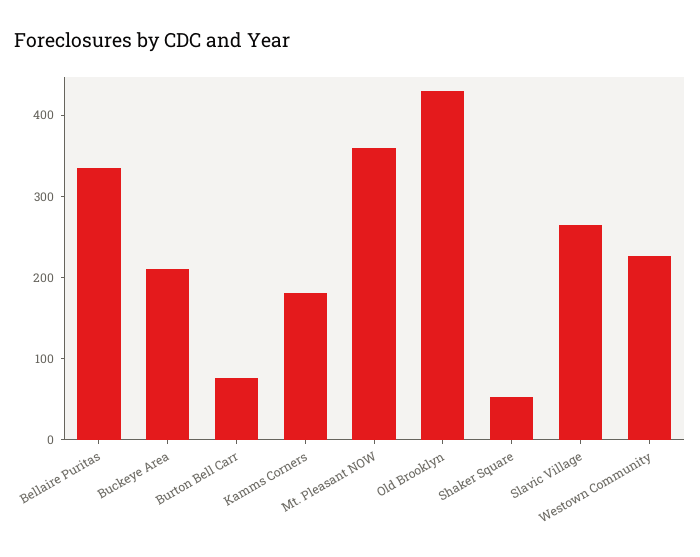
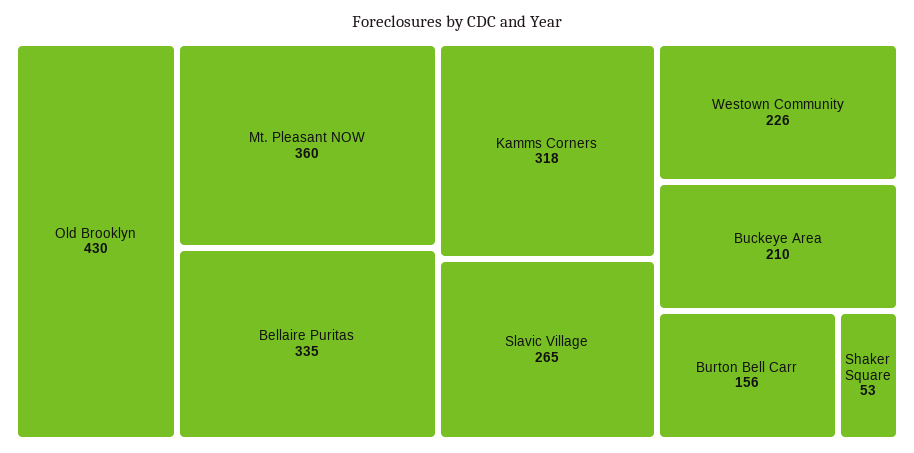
Burton Bell Carr: 80 -> 156
Kamms Corners: 180 -> 318

